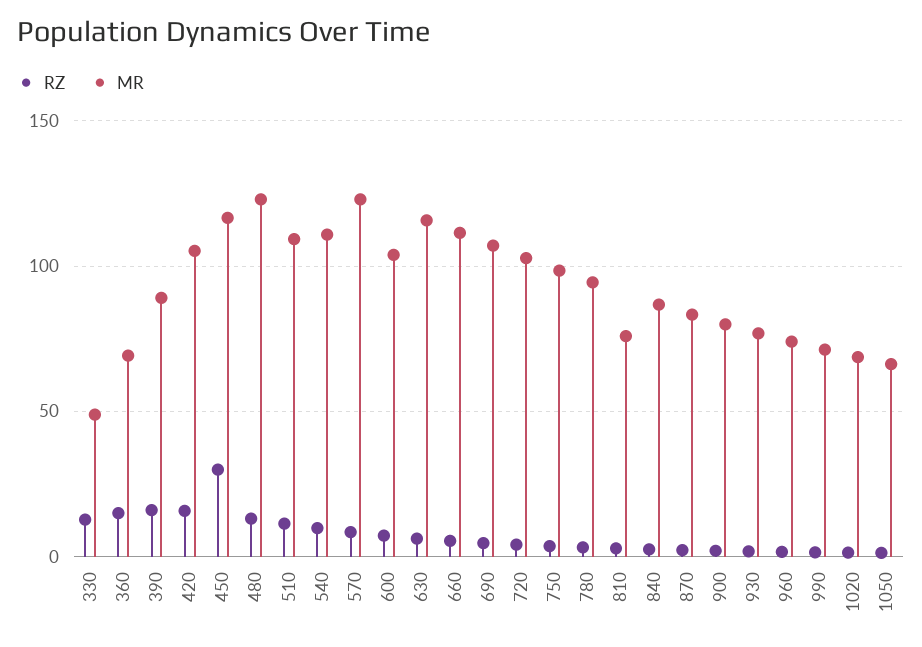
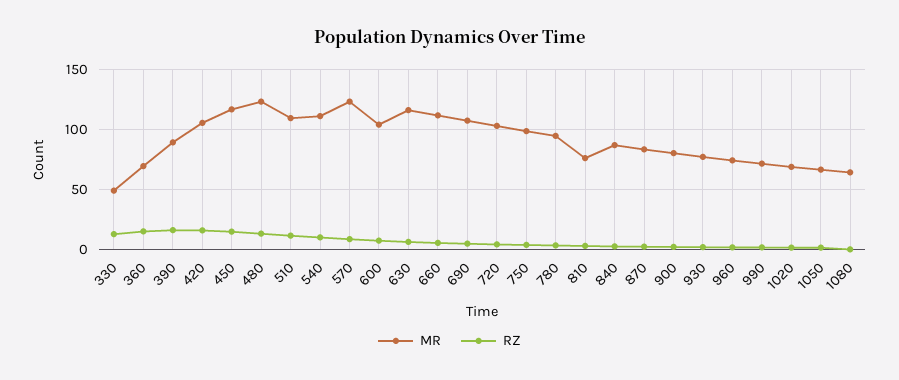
RZ, 450: 30 -> 15
MR, 1080: none -> 65
RZ, 1080: none -> 0

